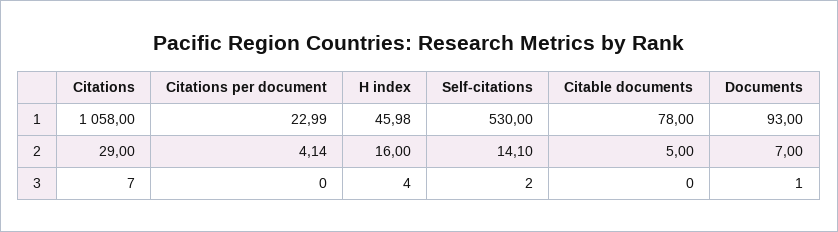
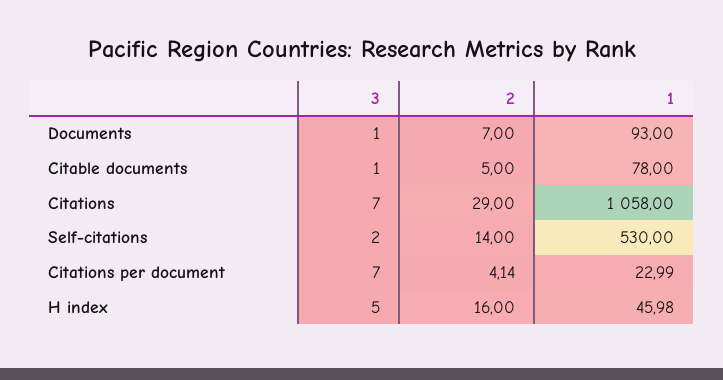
Self-citations, 2: 14.1 -> 14
Citations per document, 3: 0 -> 7
H index, 3: 4 -> 5
Citable documents, 3: 0 -> 1

